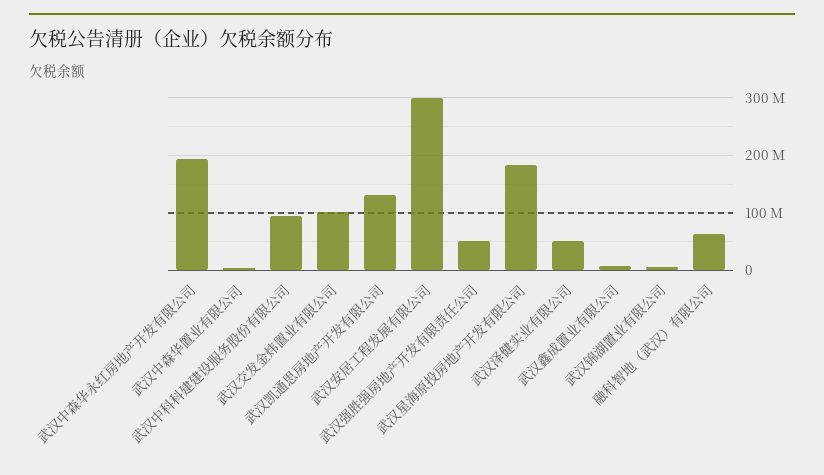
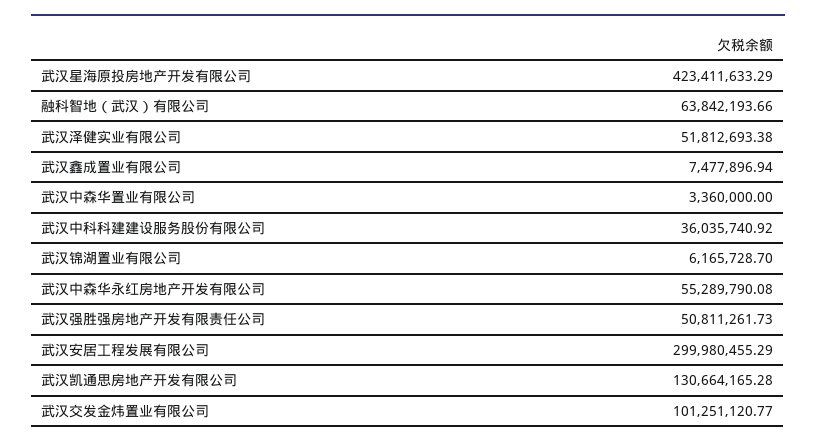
武汉中森华永红房地产开发有限公司: 200000000 -> 55289790.08
武汉中科科建建设服务股份有限公司: 100000000 -> 36035740.92
武汉星海原投房地产开发有限公司: 180000000 -> 423411633.29

